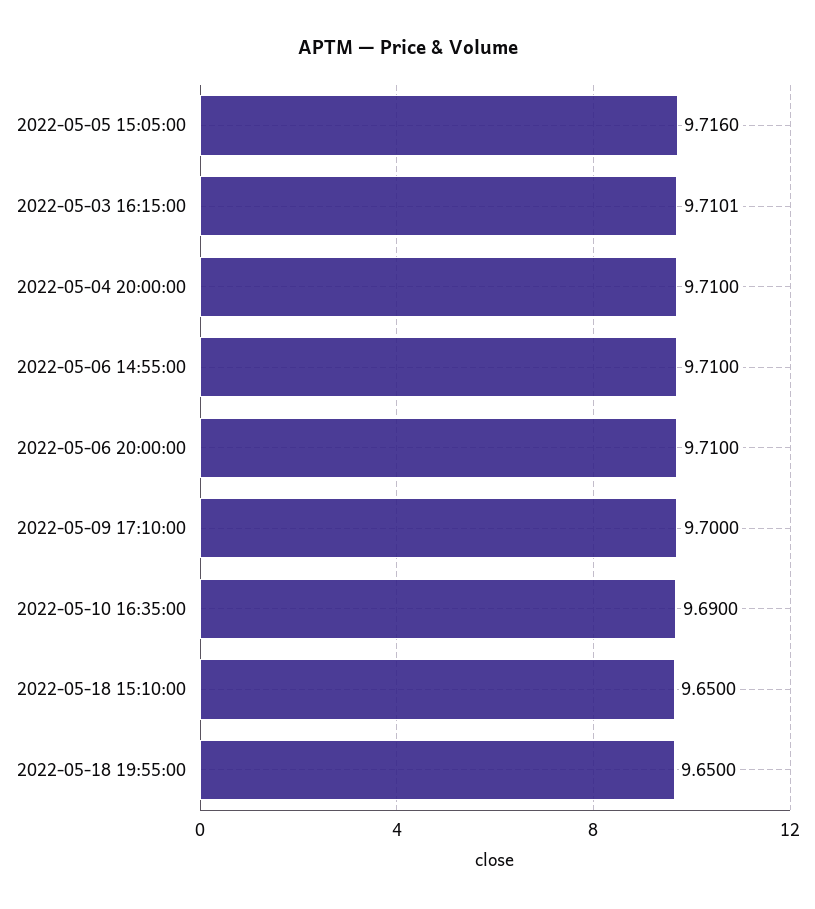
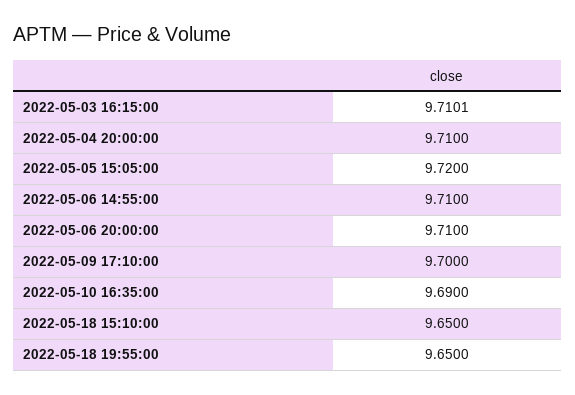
2022-05-05 15:05:00: 9.716 -> 9.72

